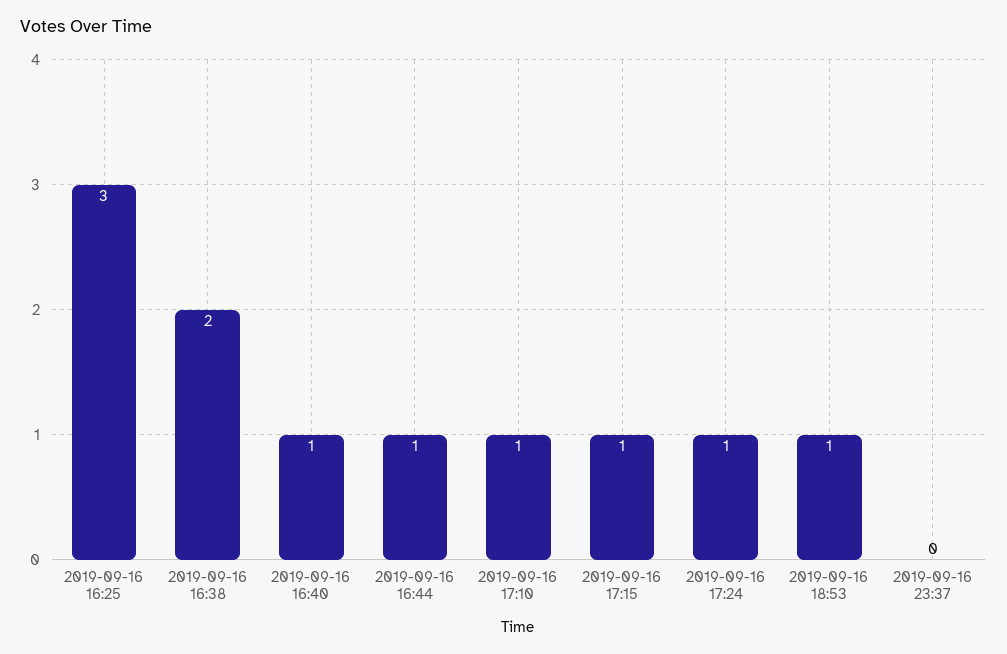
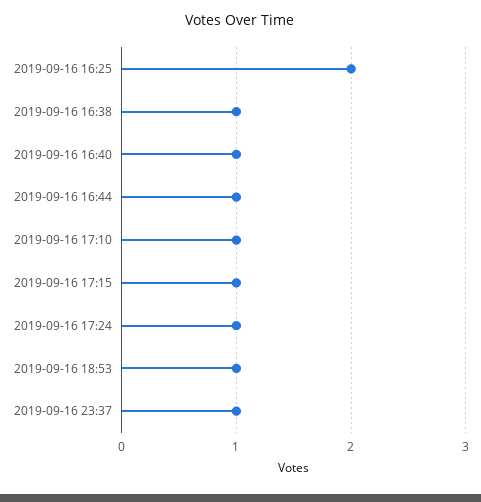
2019-09-16 16:25: 3 -> 2
2019-09-16 16:38: 2 -> 1
2019-09-16 23:37: 0 -> 1

